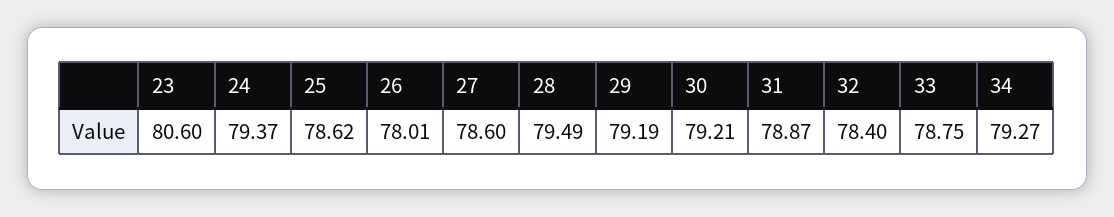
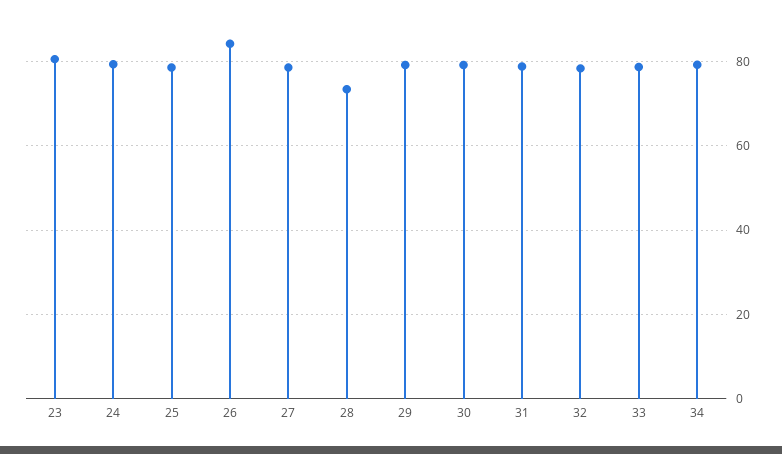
26: 78.01 -> 84
28: 79.49 -> 74

